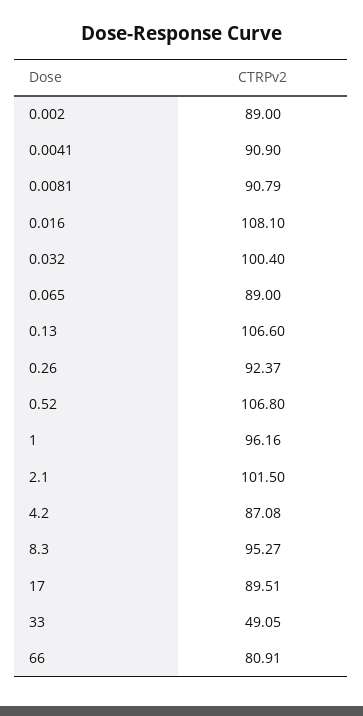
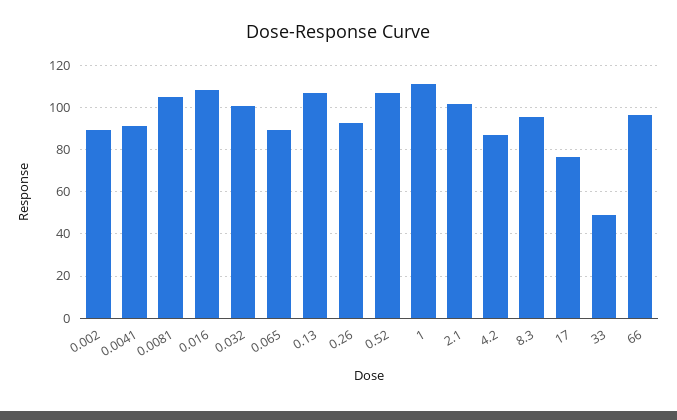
0.0081: 90.79 -> 105
1: 96.16 -> 110
17: 89.51 -> 75
66: 80.91 -> 95

